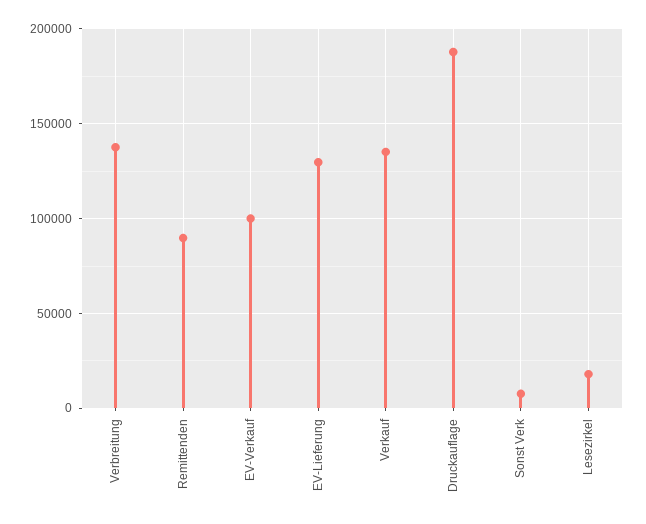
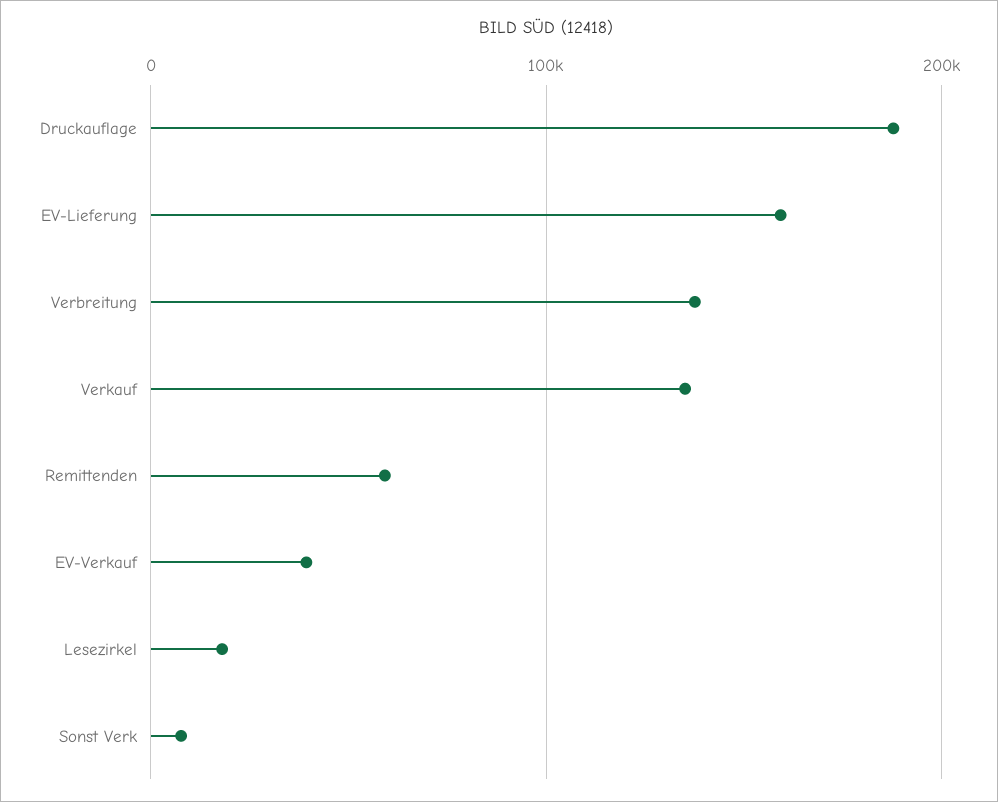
Remittenden: 90000 -> 60000
EV-Verkauf: 100000 -> 40000
EV-Lieferung: 130000 -> 160000

